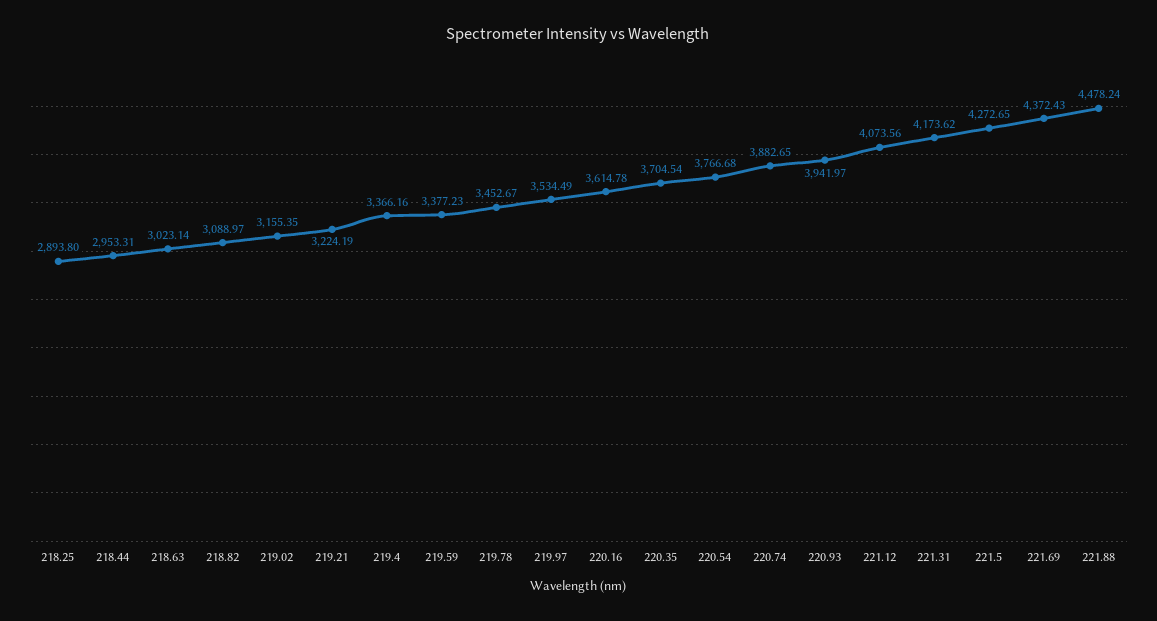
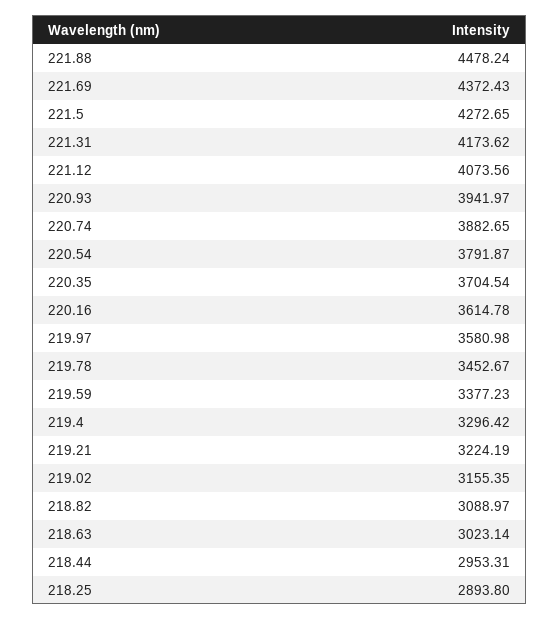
219.4: 3366.16 -> 3296.42
219.97: 3534.49 -> 3580.98
220.54: 3766.68 -> 3791.87

